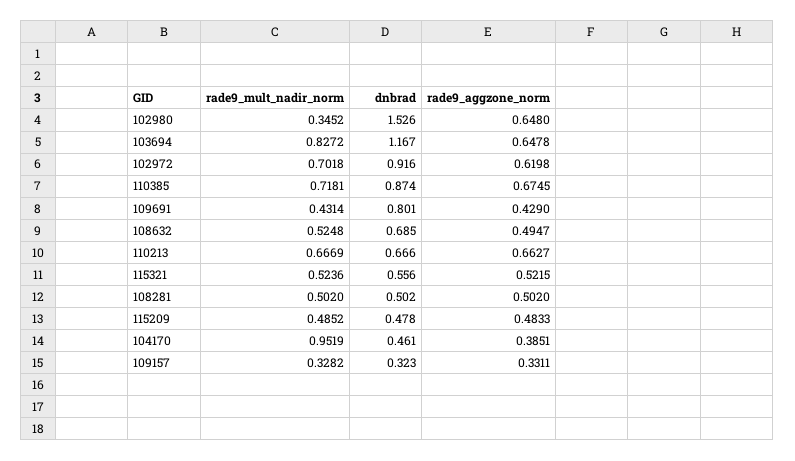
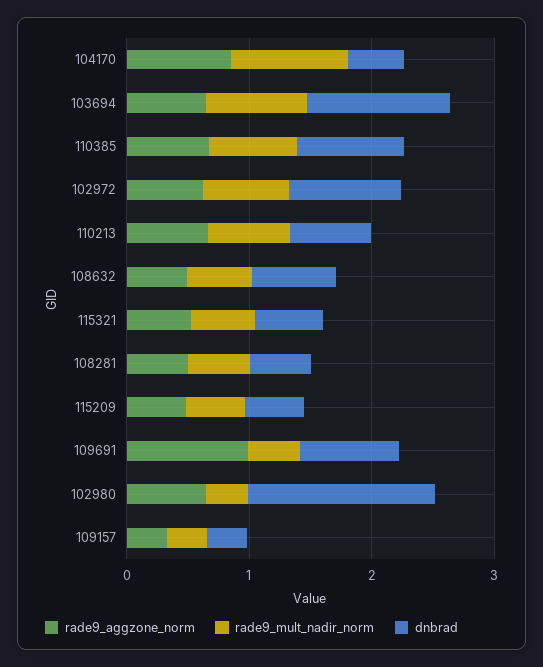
rade9_aggzone_norm, 109691: 0.429 -> 1
rade9_aggzone_norm, 104170: 0.3851 -> 0.8

